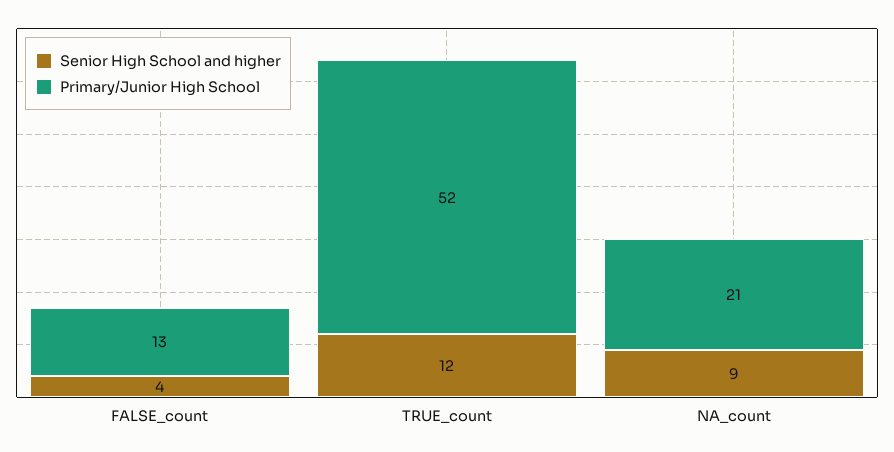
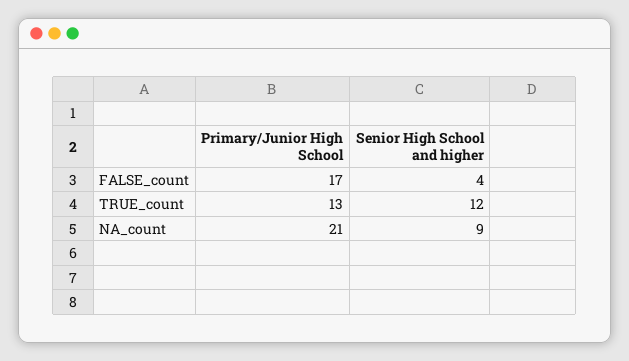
Primary/Junior High School, FALSE_count: 13 -> 17
Primary/Junior High School, TRUE_count: 52 -> 13

